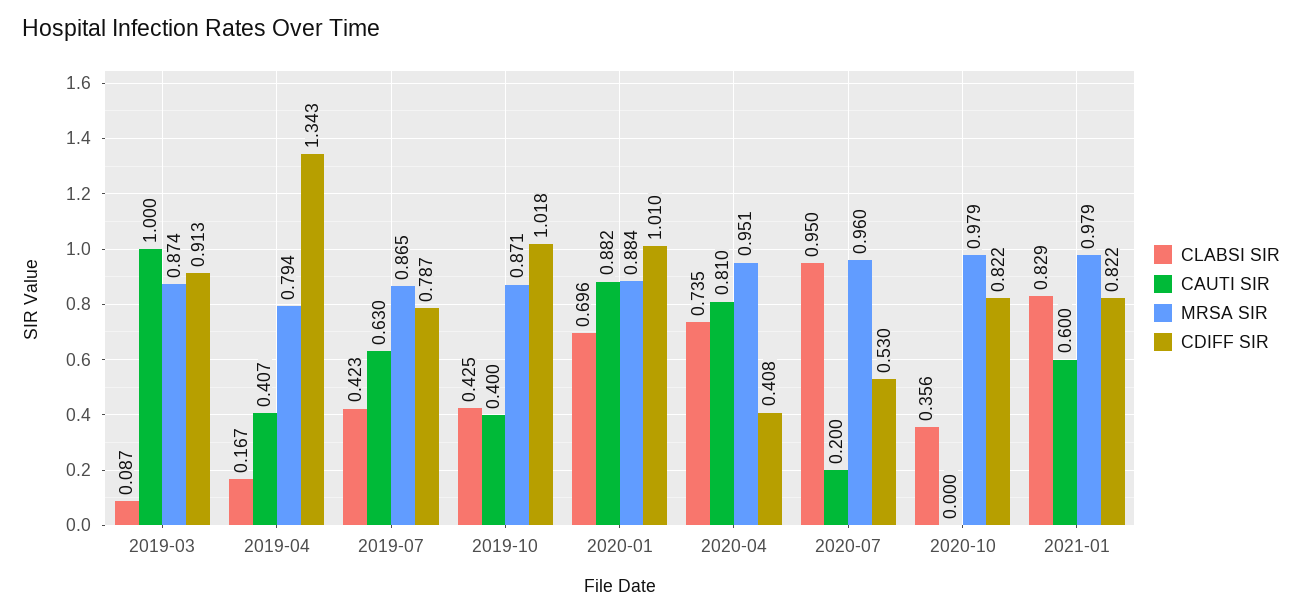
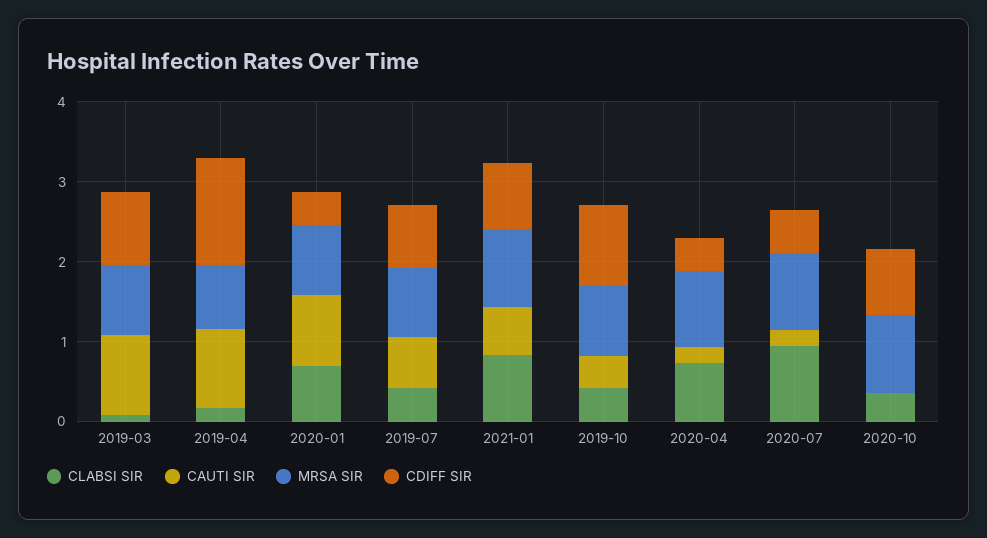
CAUTI SIR, 2019-04: 0.407 -> 1
CDIFF SIR, 2020-01: 1.01 -> 0.4
CAUTI SIR, 2020-04: 0.81 -> 0.2

